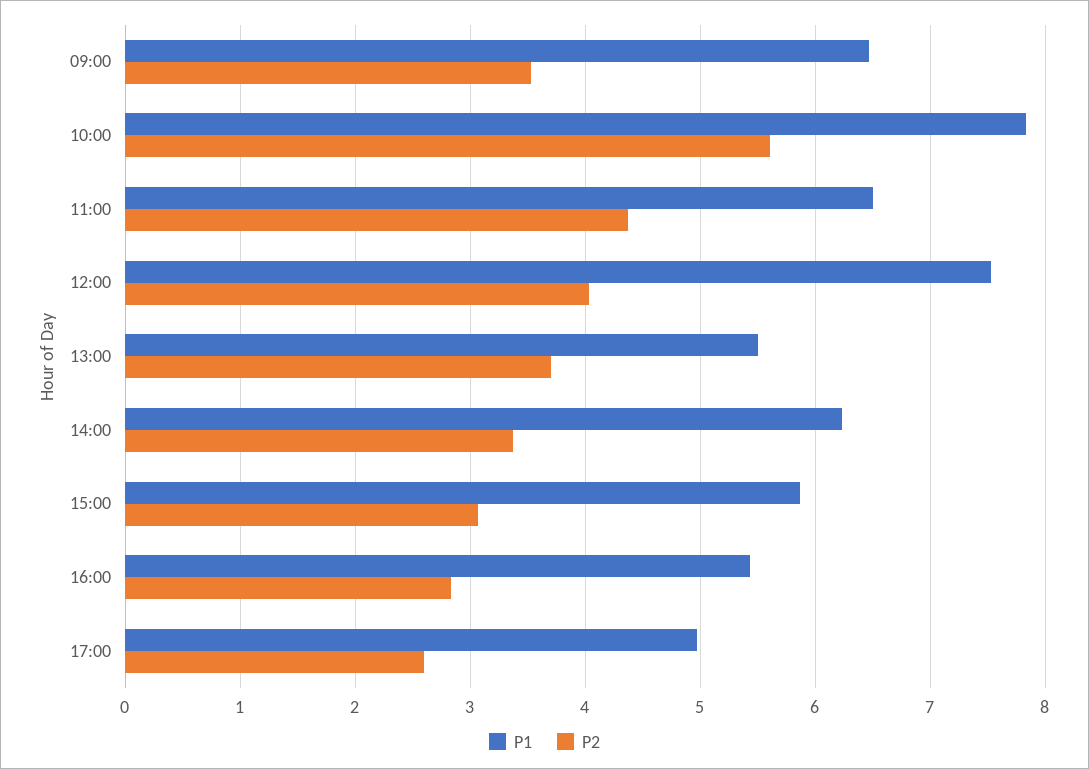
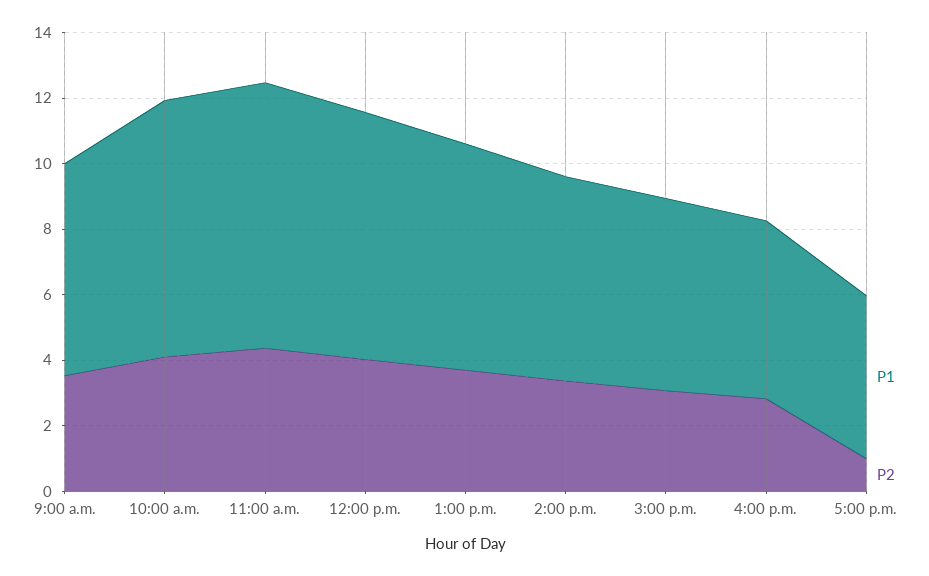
P2, 10:00: 5.6 -> 4
P1, 11:00: 6.5 -> 8
P1, 13:00: 5.5 -> 7
P2, 17:00: 2.6 -> 1

